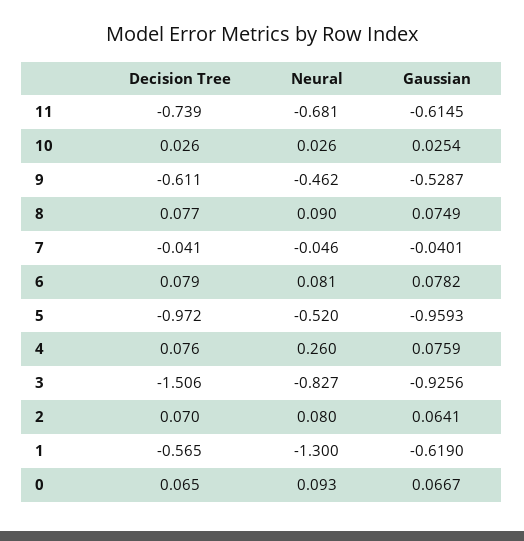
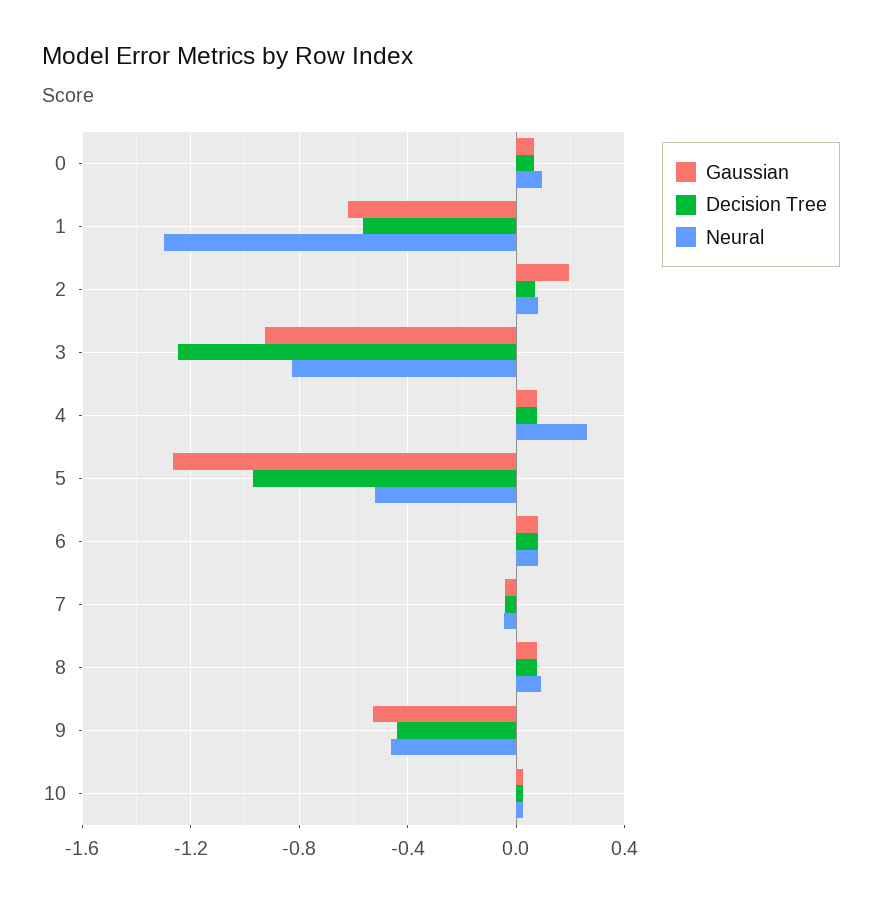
Decision Tree, 11: -0.739 -> none
Neural, 11: -0.681 -> none
Gaussian, 11: -0.6145 -> none
Decision Tree, 9: -0.611 -> -0.45
Gaussian, 5: -0.9593 -> -1.25
Decision Tree, 3: -1.506 -> -1.25
Gaussian, 2: 0.0641 -> 0.2

